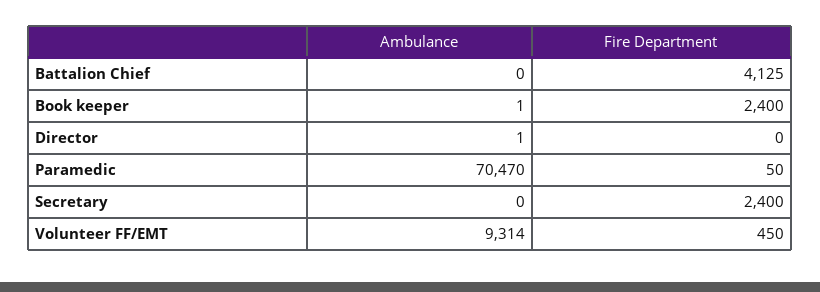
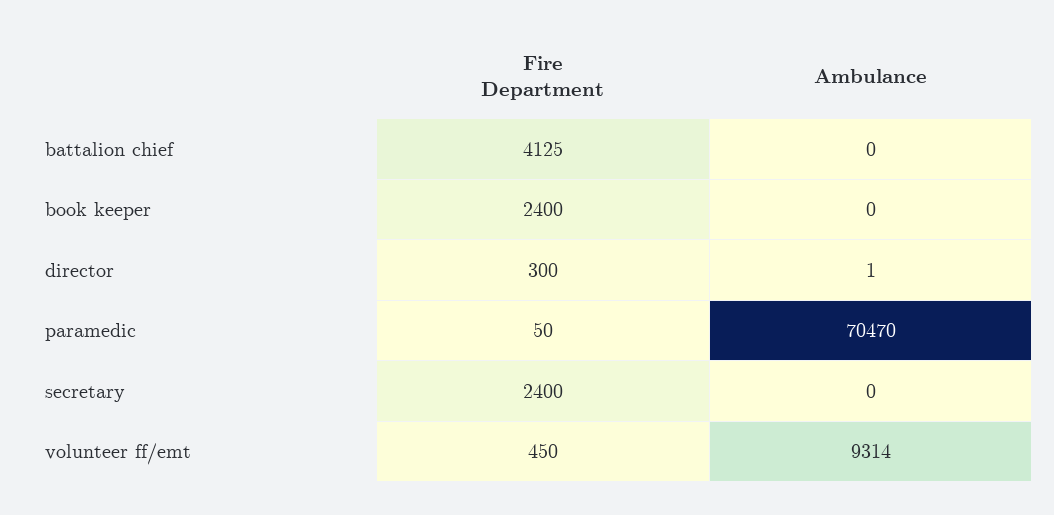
Ambulance, Book keeper: 1 -> 0
Fire Department, Director: 0 -> 300

